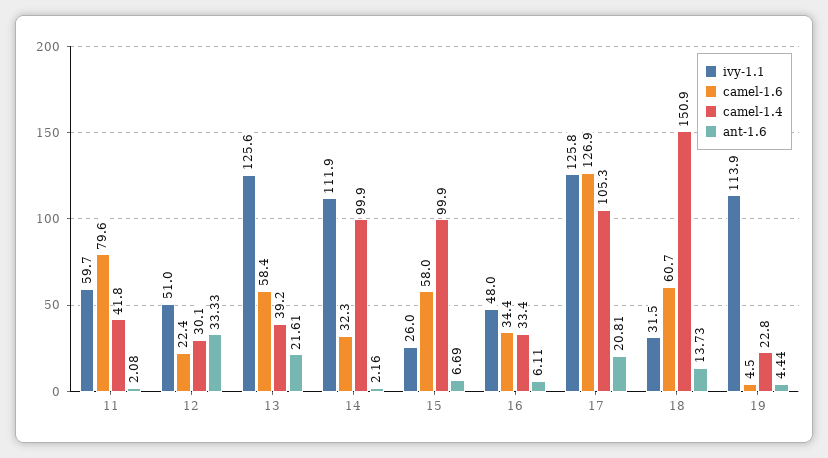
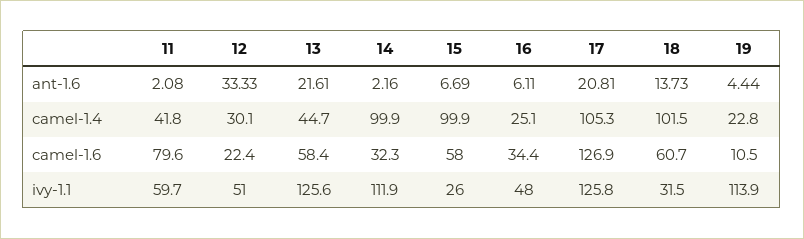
camel-1.4, 13: 39.2 -> 44.7
camel-1.4, 16: 33.4 -> 25.1
camel-1.4, 18: 150.9 -> 101.5
camel-1.6, 19: 4.5 -> 10.5

